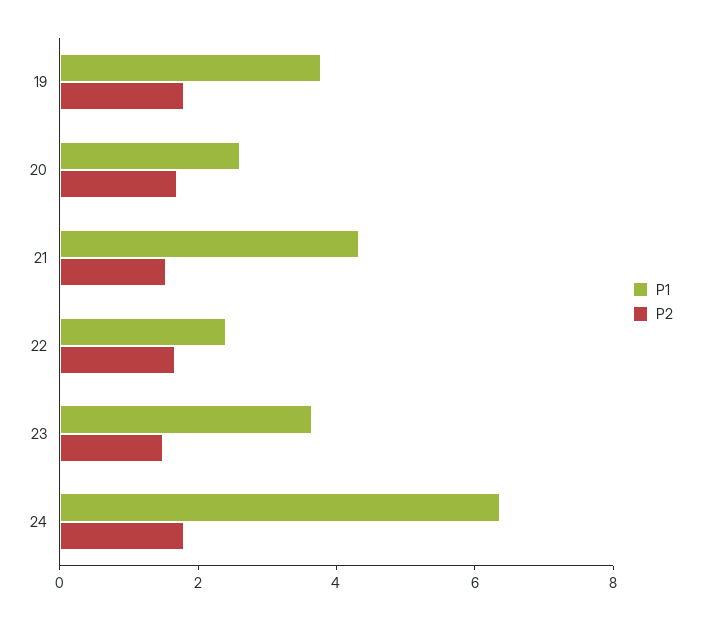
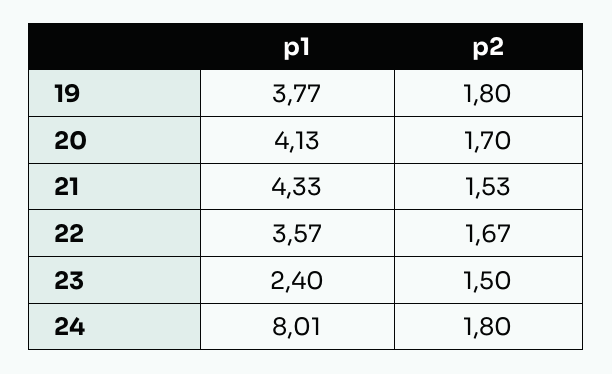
P1, 20: 2.5 -> 4.13
P1, 22: 2.5 -> 3.57
P1, 23: 3.5 -> 2.4
P1, 24: 6.5 -> 8.01

